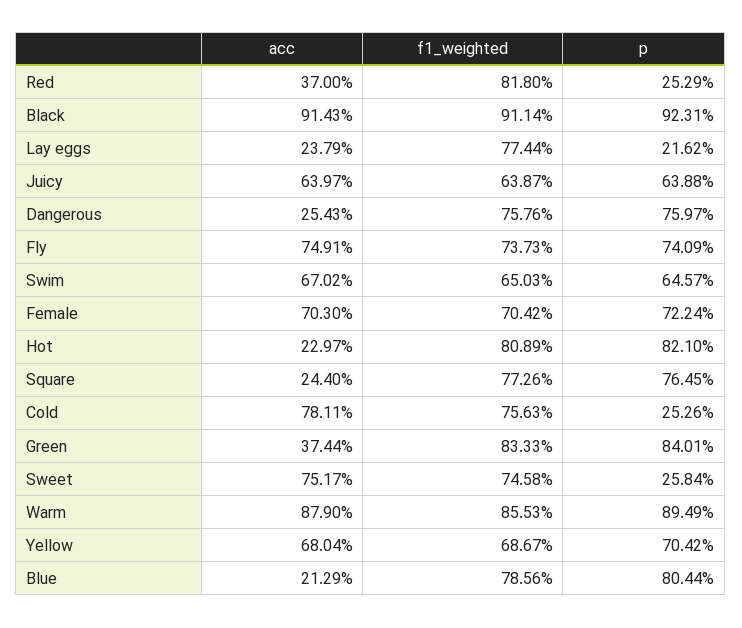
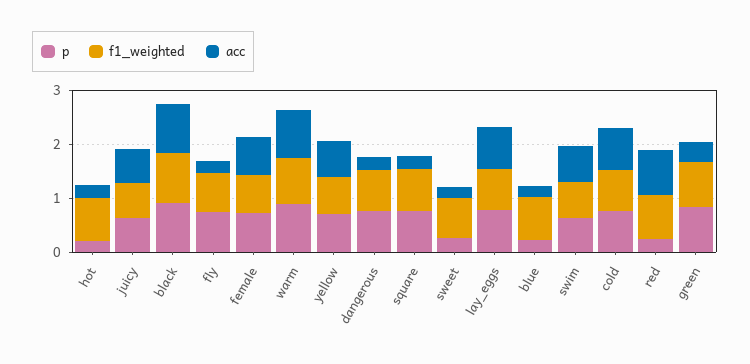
acc, Red: 0.37 -> 0.8
acc, Lay eggs: 0.2379 -> 0.8
p, Lay eggs: 0.2162 -> 0.8
acc, Fly: 0.7491 -> 0.2
p, Hot: 0.821 -> 0.2
p, Cold: 0.2526 -> 0.8
acc, Sweet: 0.7517 -> 0.2
p, Blue: 0.8044 -> 0.2

